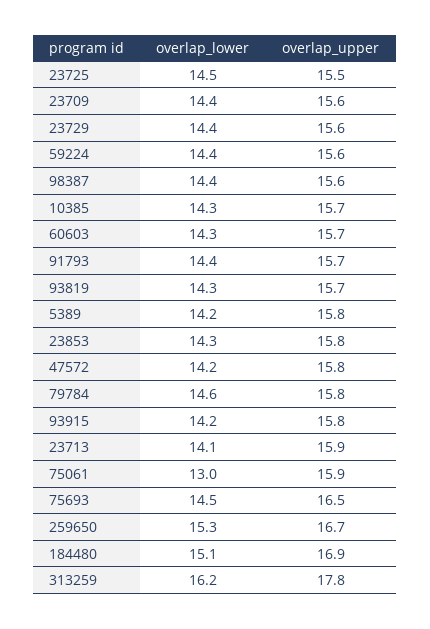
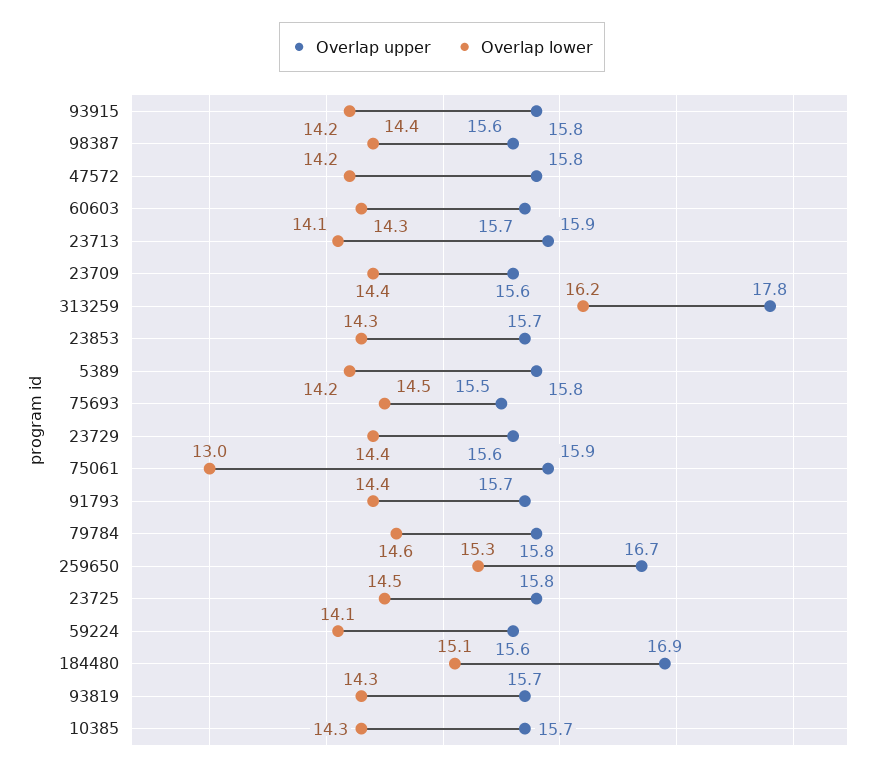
overlap_upper, 23725: 15.5 -> 15.8
overlap_lower, 59224: 14.4 -> 14.1
overlap_upper, 23853: 15.8 -> 15.7
overlap_upper, 75693: 16.5 -> 15.5

